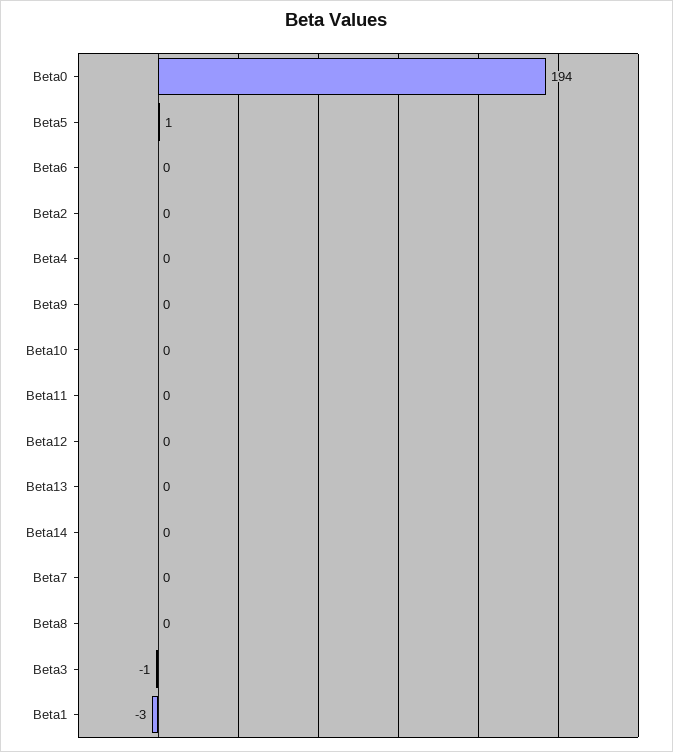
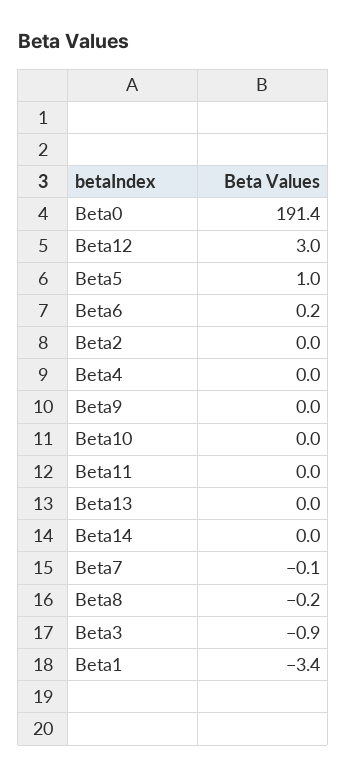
Beta0: 194 -> 191.4
Beta12: 0 -> 3

